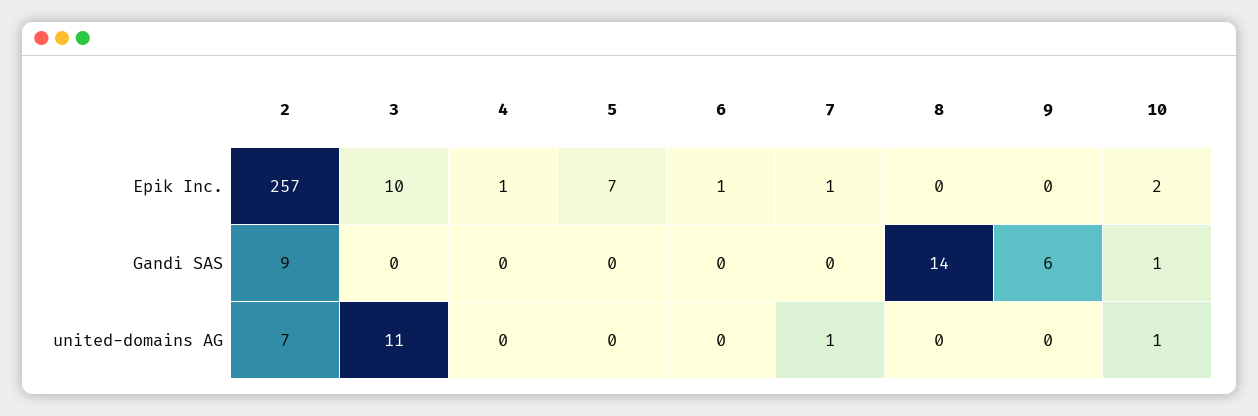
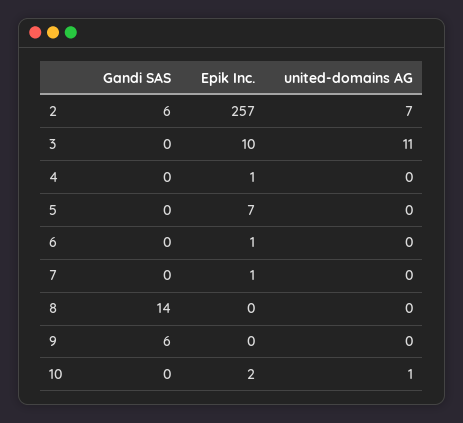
2, Gandi SAS: 9 -> 6
10, Gandi SAS: 1 -> 0
7, united-domains AG: 1 -> 0

